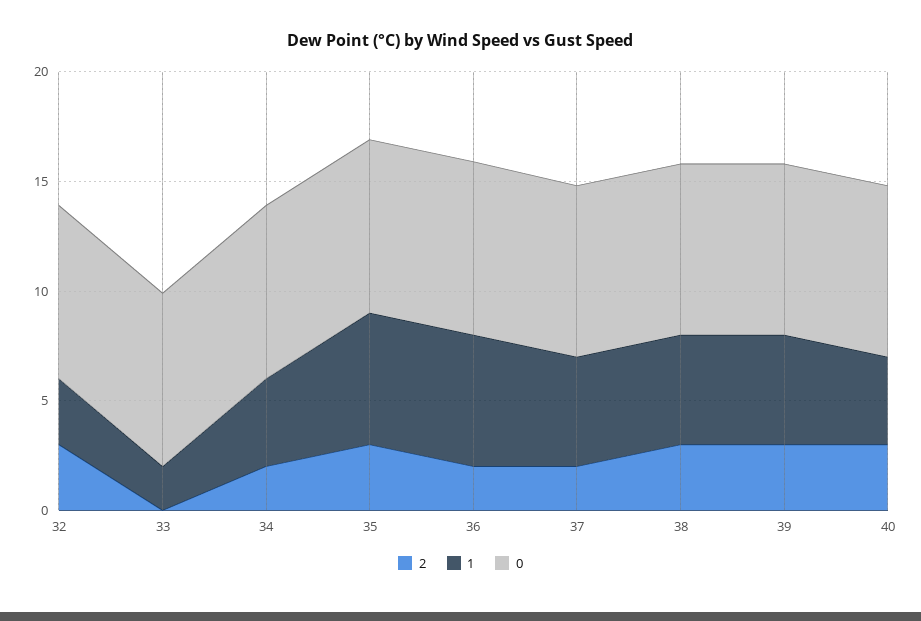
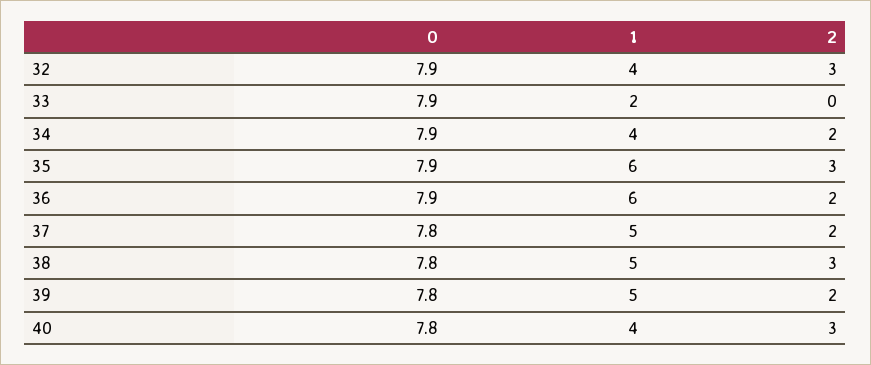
1, 32: 3 -> 4
2, 39: 3 -> 2

